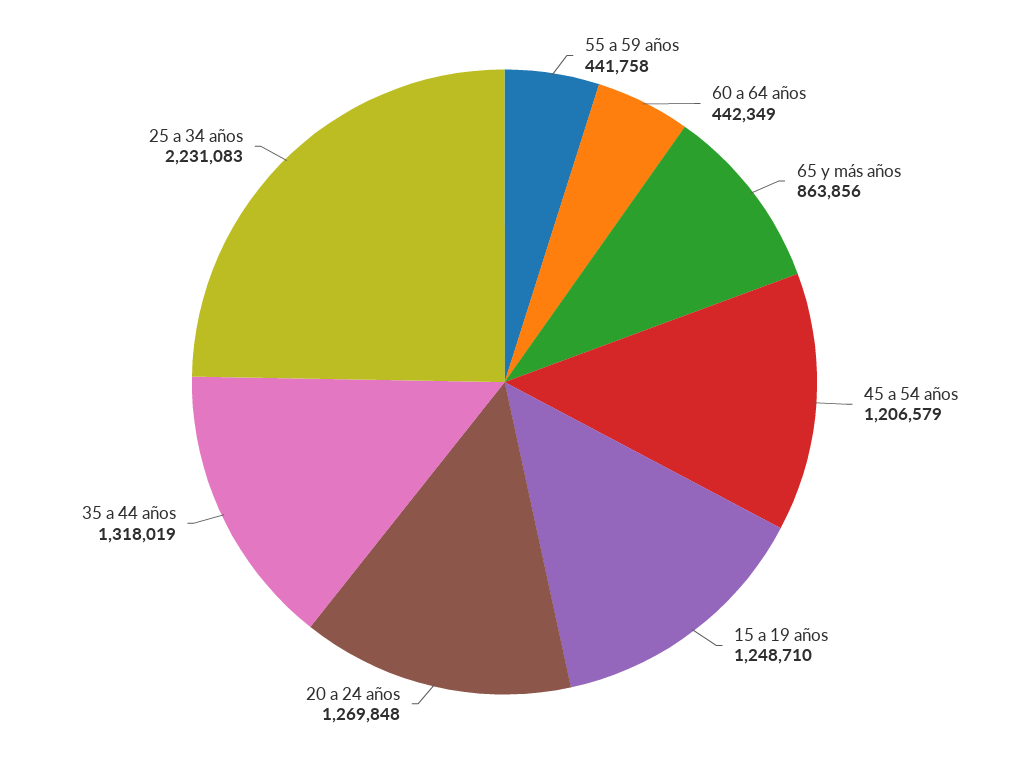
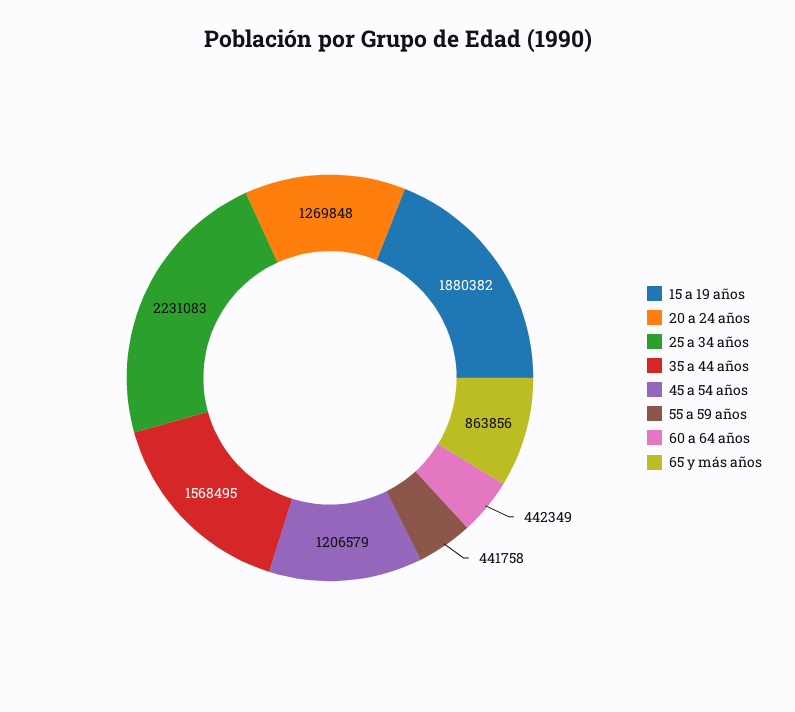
15 a 19 años: 1248710 -> 1880382
35 a 44 años: 1318019 -> 1568495

